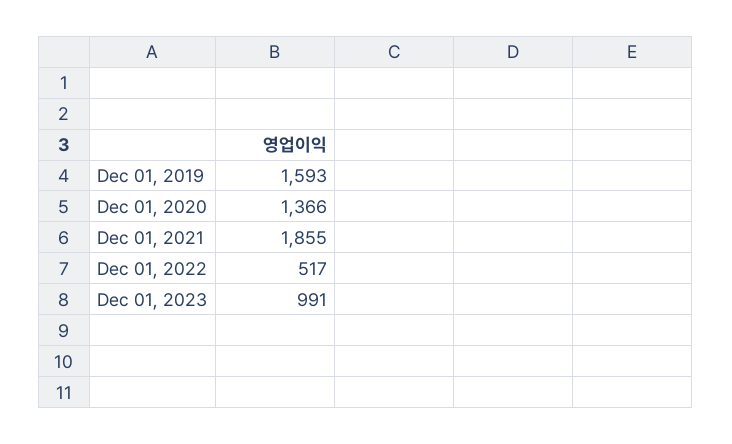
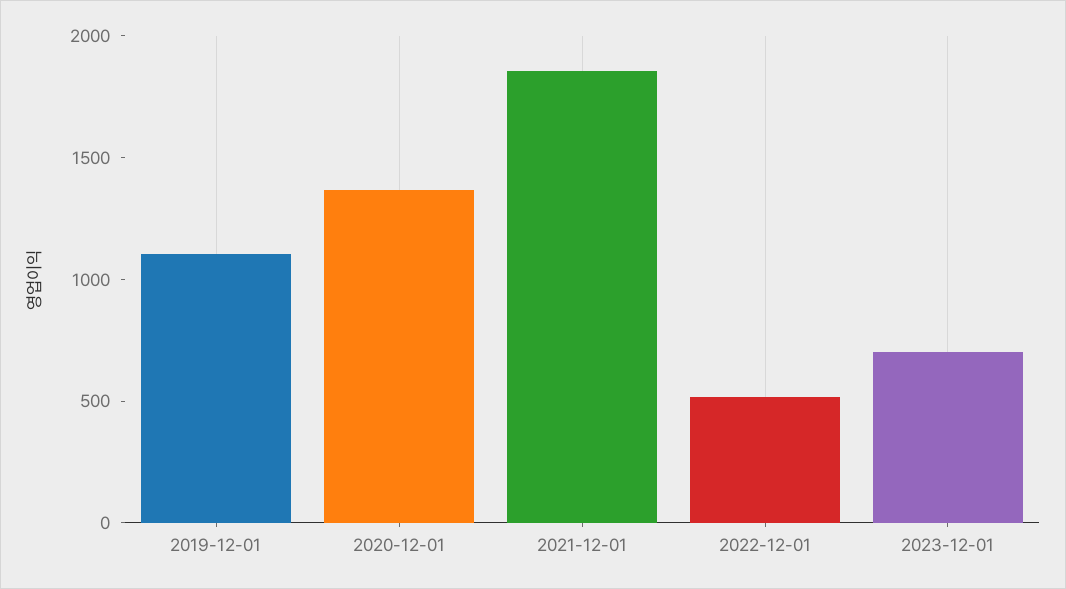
Dec 01, 2019: 1593 -> 1100
Dec 01, 2023: 991 -> 700

